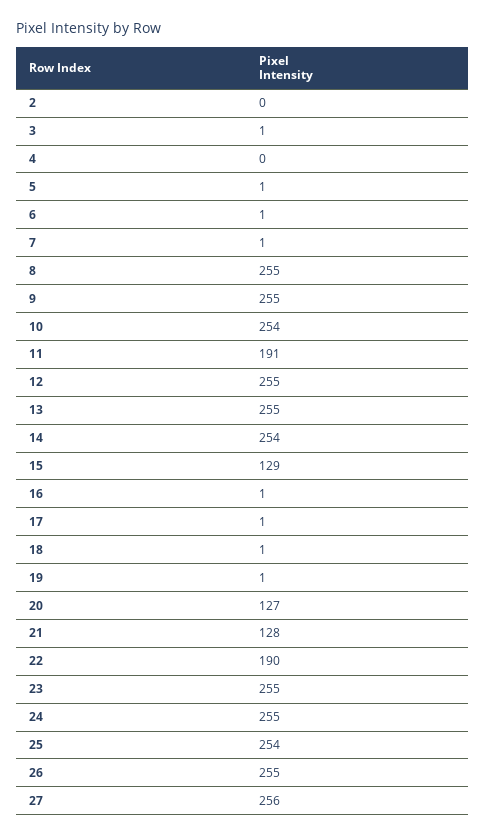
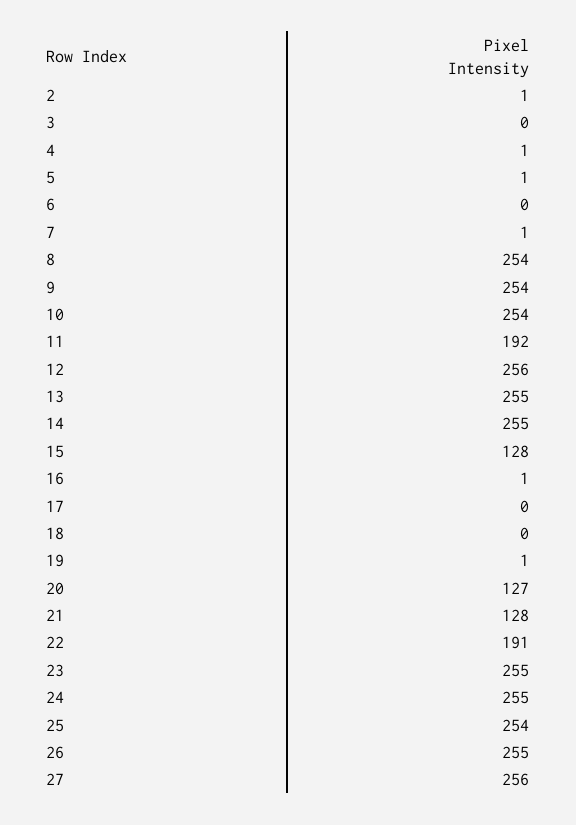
2: 0 -> 1
3: 1 -> 0
4: 0 -> 1
6: 1 -> 0
8: 255 -> 254
9: 255 -> 254
11: 191 -> 192
12: 255 -> 256
14: 254 -> 255
15: 129 -> 128
17: 1 -> 0
18: 1 -> 0
22: 190 -> 191

